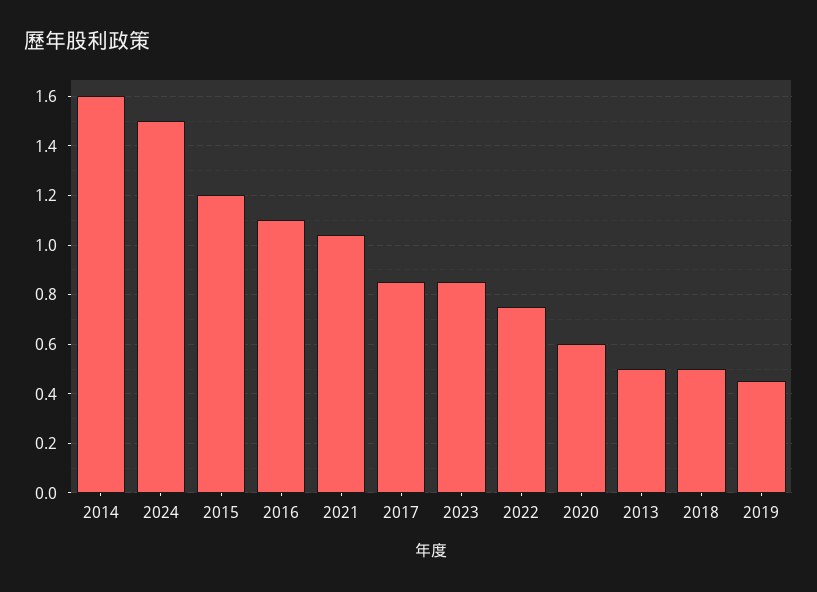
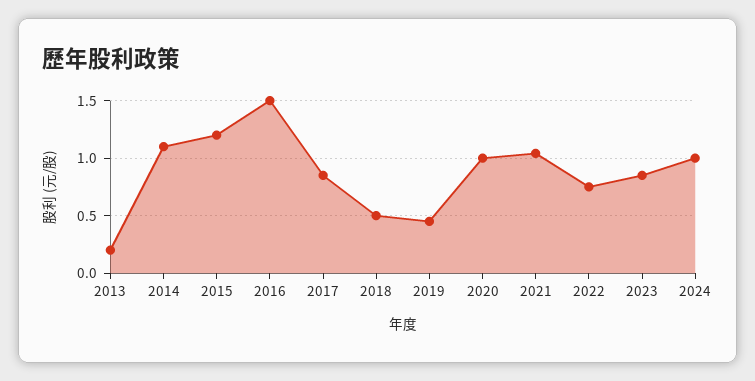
2014: 1.6 -> 1.1
2024: 1.5 -> 1
2016: 1.1 -> 1.5
2020: 0.6 -> 1
2013: 0.5 -> 0.2

